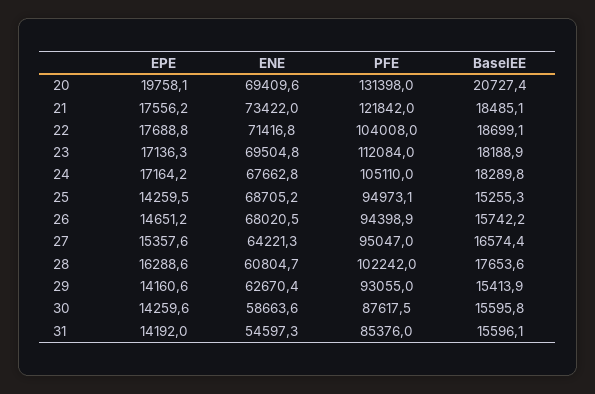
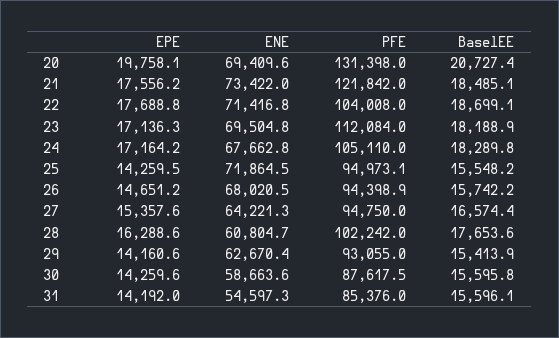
ENE, 25: 68705.2 -> 71864.5
BaselEE, 25: 15255.3 -> 15548.2
PFE, 27: 95047 -> 94750

